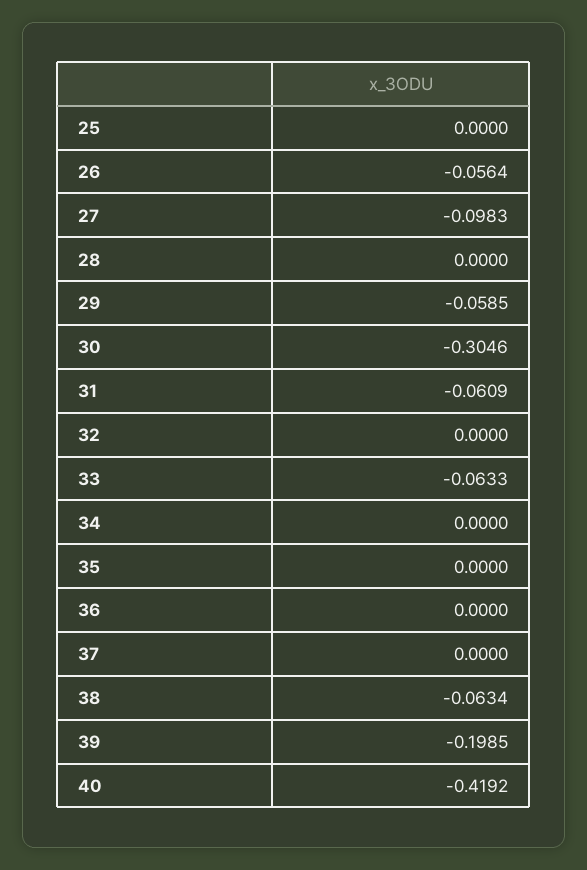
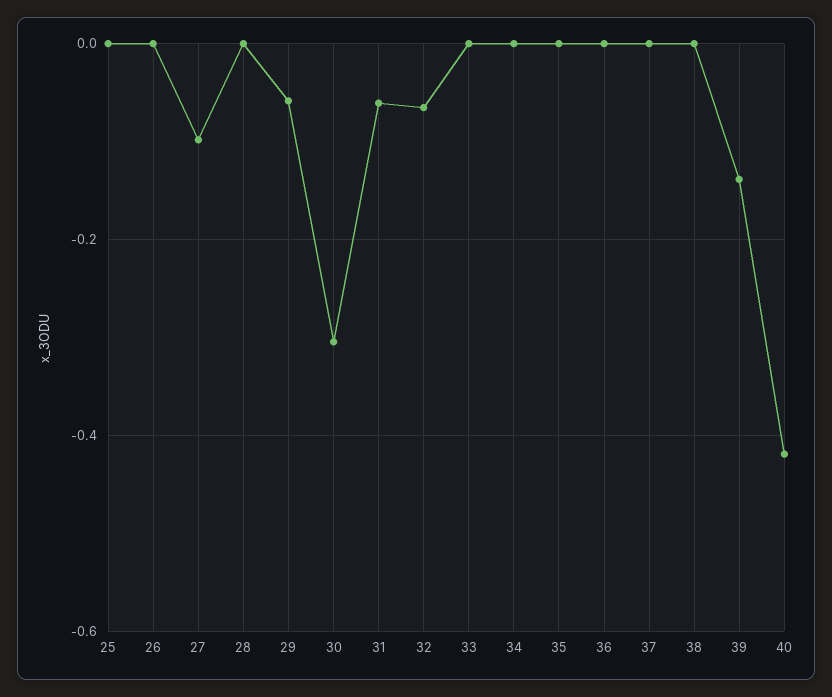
26: -0.0564 -> 0
32: 0 -> -0.06
33: -0.0633 -> 0
38: -0.0634 -> 0
39: -0.1985 -> -0.14

